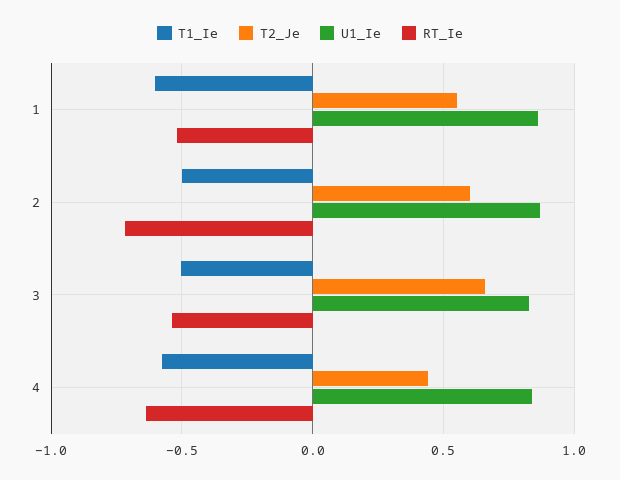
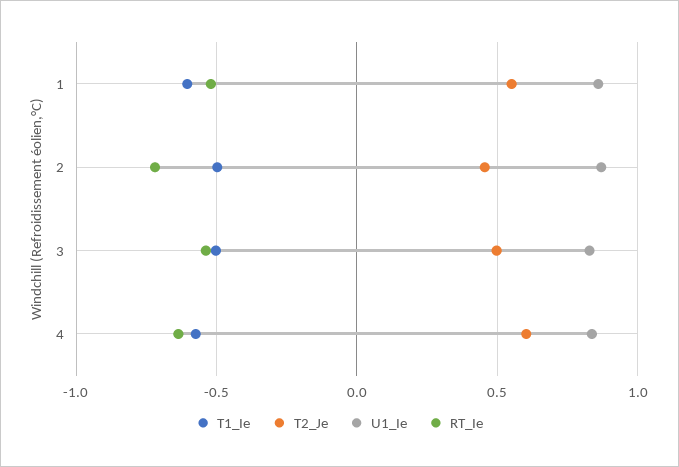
T2_Je, 2: 0.6 -> 0.45
T2_Je, 3: 0.65 -> 0.5
T2_Je, 4: 0.45 -> 0.6

